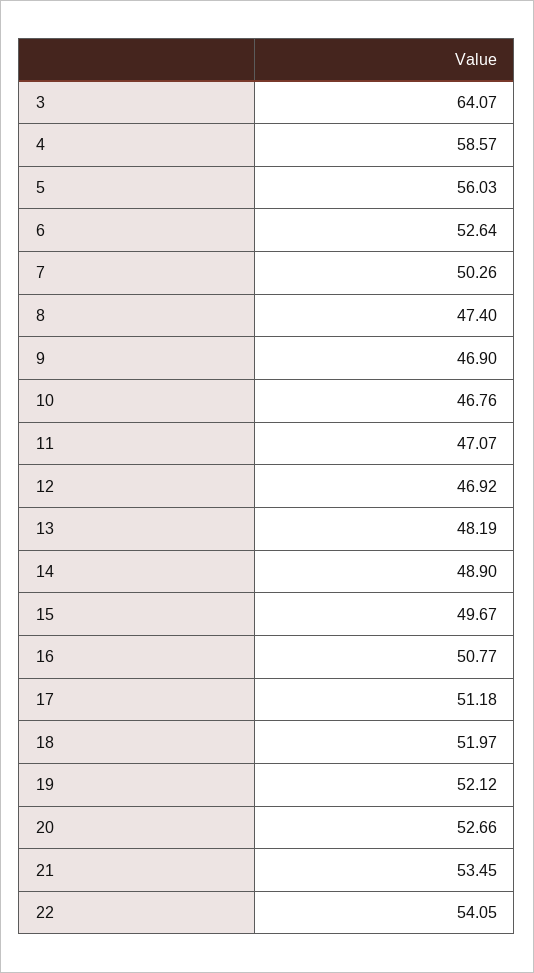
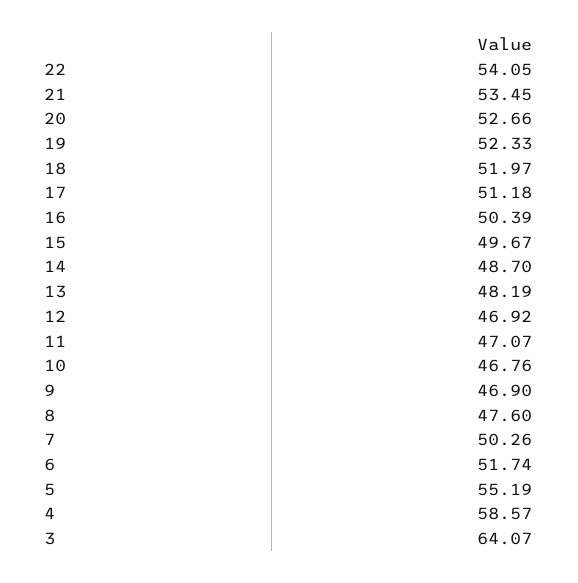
5: 56.03 -> 55.19
6: 52.64 -> 51.74
8: 47.4 -> 47.6
14: 48.9 -> 48.7
16: 50.77 -> 50.39
19: 52.12 -> 52.33

